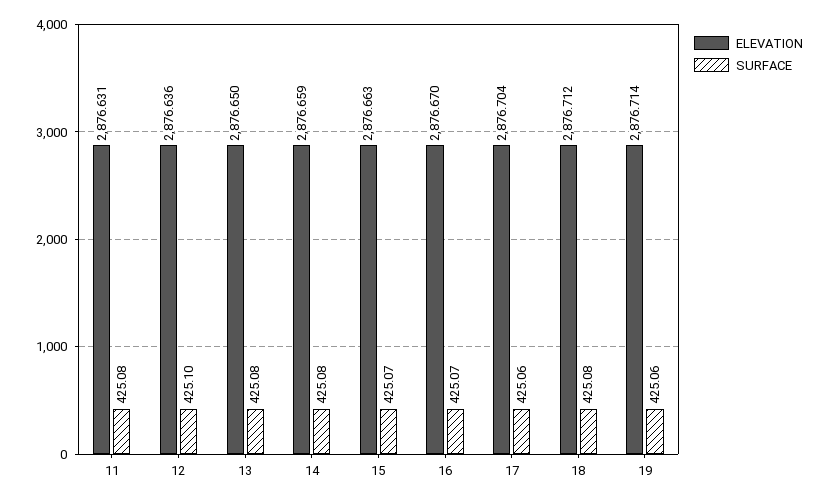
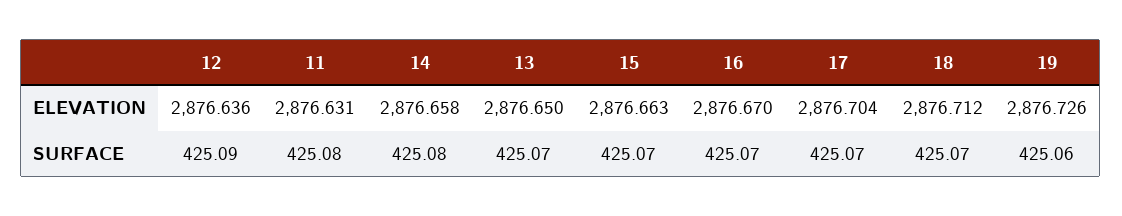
SURFACE, 12: 425.1 -> 425.09
SURFACE, 13: 425.08 -> 425.07
ELEVATION, 14: 2876.659 -> 2876.658
SURFACE, 17: 425.06 -> 425.07
SURFACE, 18: 425.08 -> 425.07
ELEVATION, 19: 2876.714 -> 2876.726

